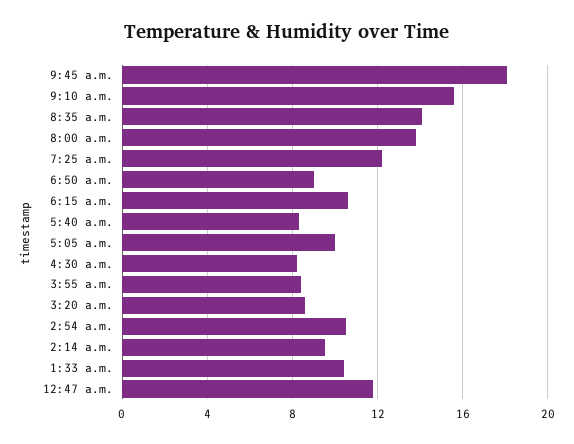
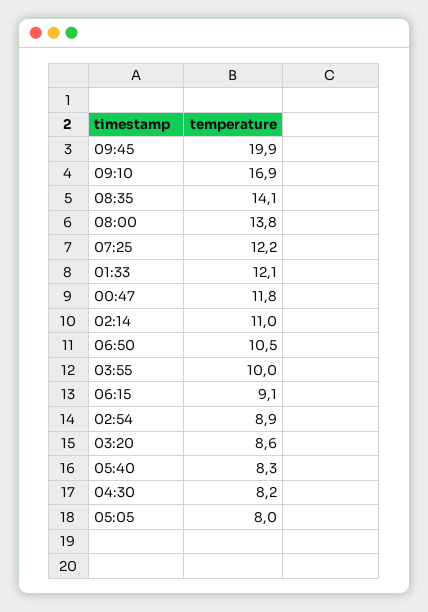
9:45 a.m.: 18 -> 19.9
9:10 a.m.: 15.5 -> 16.9
6:50 a.m.: 9 -> 10.5
6:15 a.m.: 10.5 -> 9.1
5:05 a.m.: 10 -> 8
3:55 a.m.: 8.5 -> 10
2:54 a.m.: 10.5 -> 8.9
2:14 a.m.: 9.5 -> 11
1:33 a.m.: 10.5 -> 12.1

